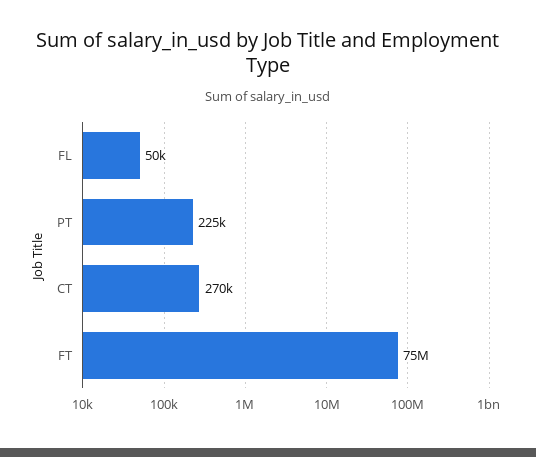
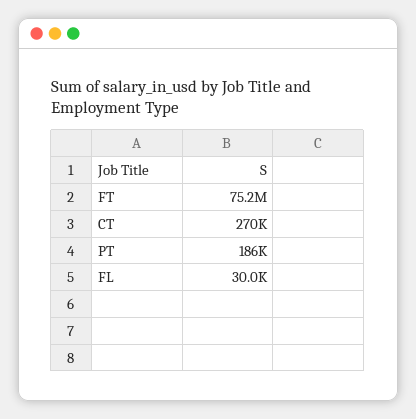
FL: 50000 -> 30000
PT: 225000 -> 186000

